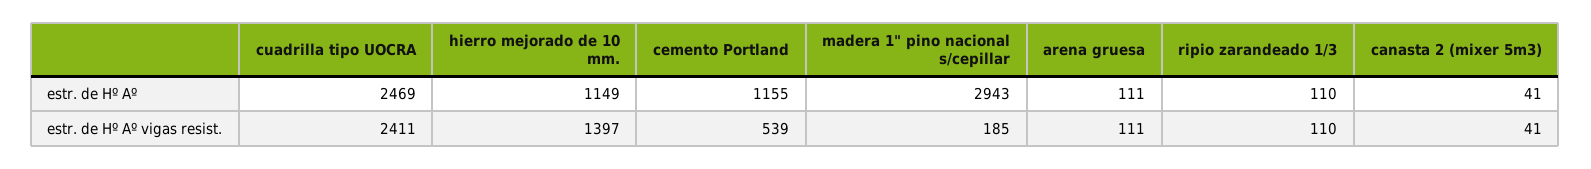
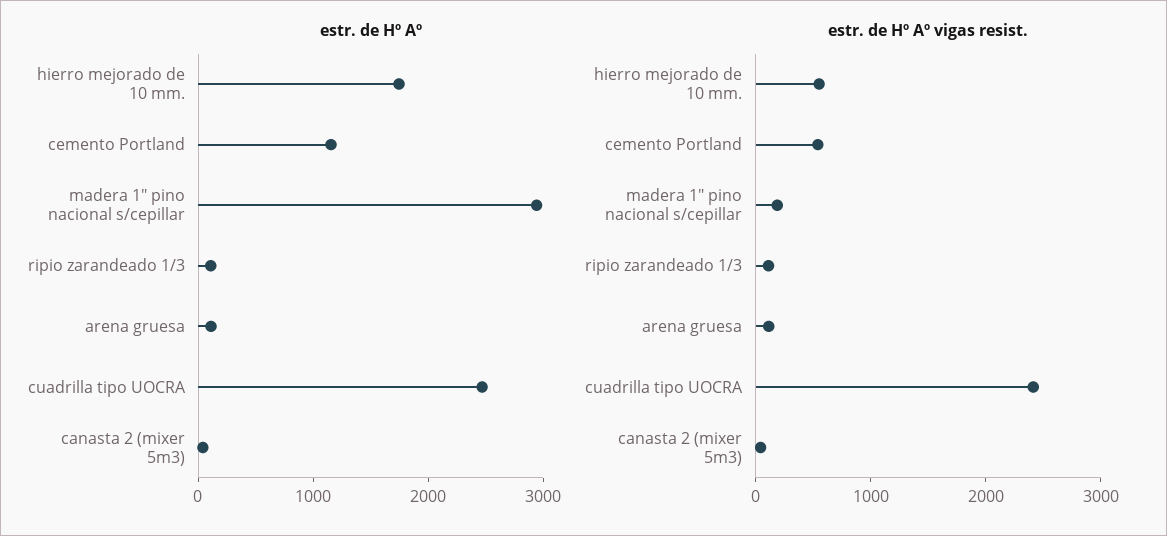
estr. de Hº Aº, hierro mejorado de 10 mm.: 1149 -> 1800
estr. de Hº Aº vigas resist., hierro mejorado de 10 mm.: 1397 -> 600

